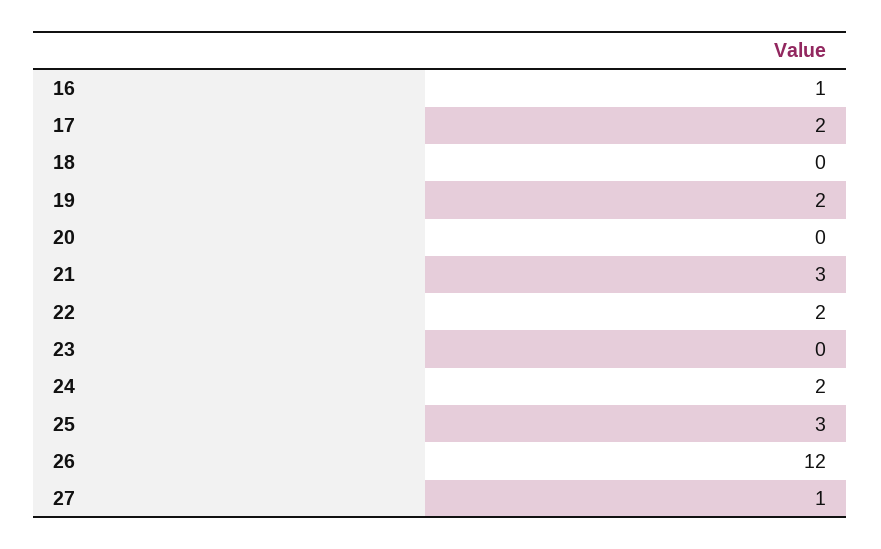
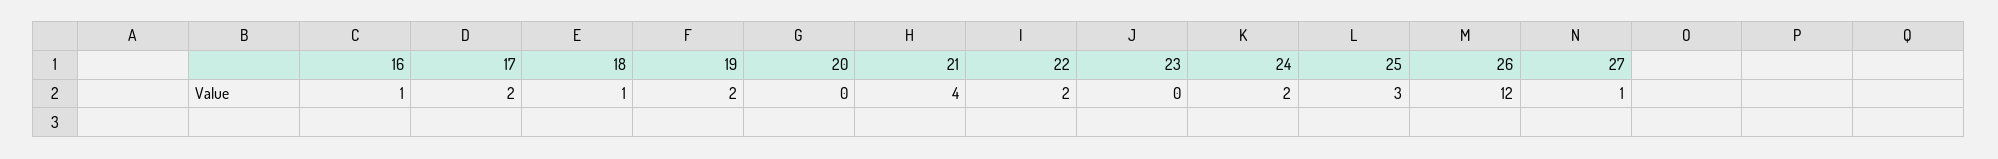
18: 0 -> 1
21: 3 -> 4

